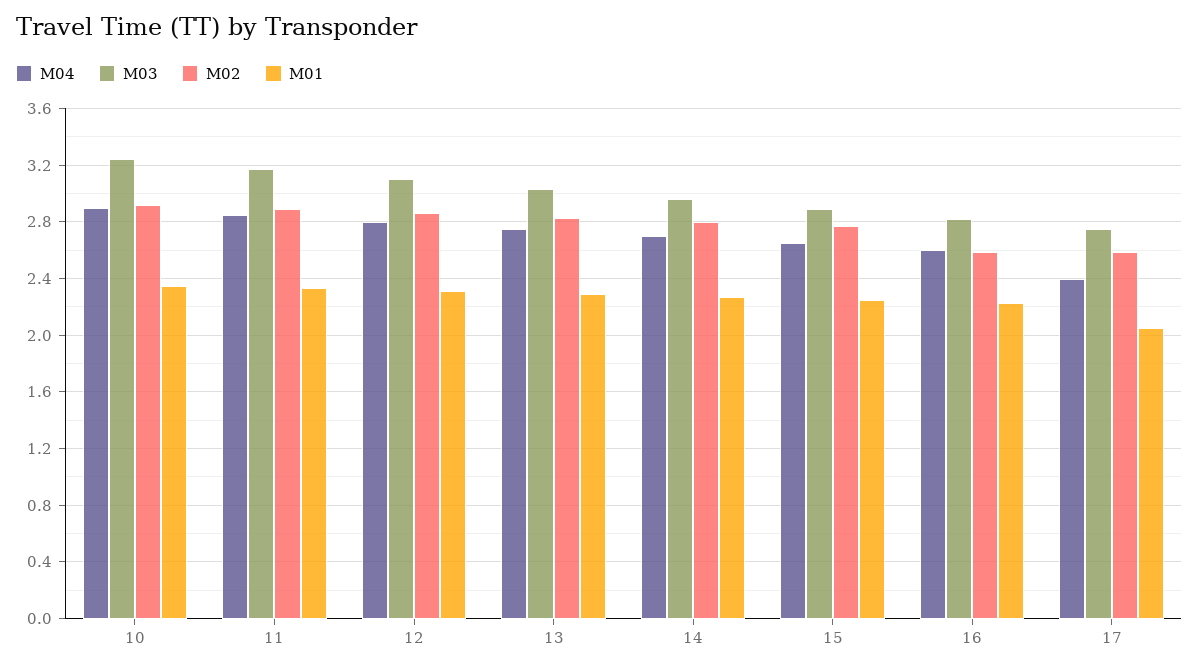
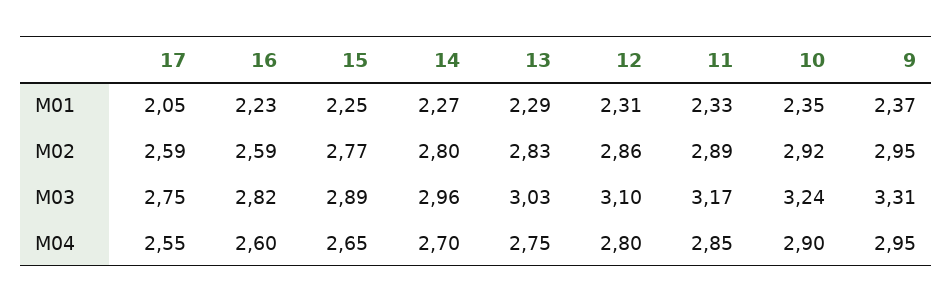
M04, 17: 2.4 -> 2.55
M01, 9: none -> 2.37
M02, 9: none -> 2.95
M03, 9: none -> 3.31
M04, 9: none -> 2.95

